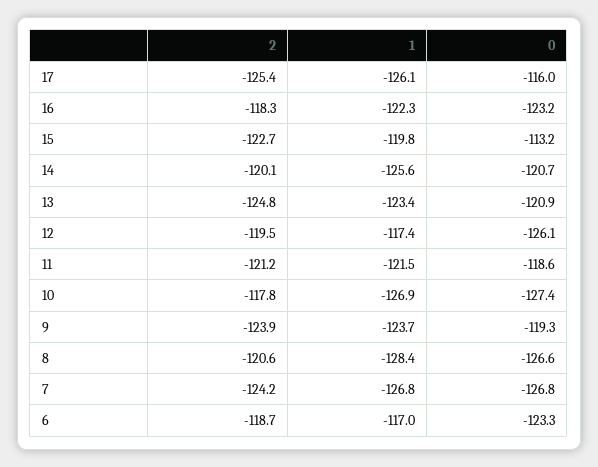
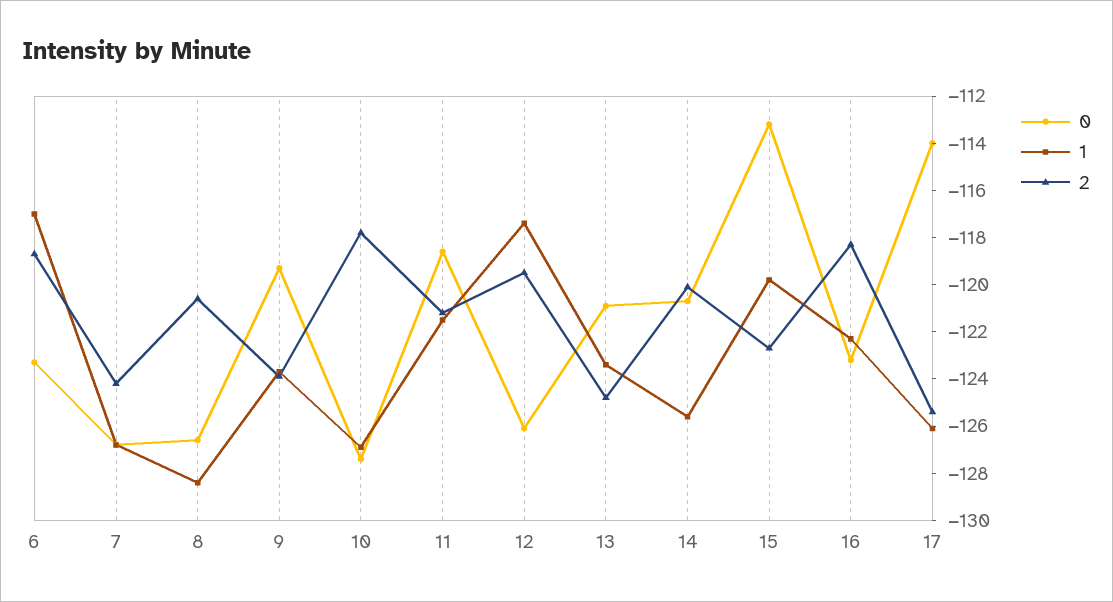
0, 17: -116 -> -114

